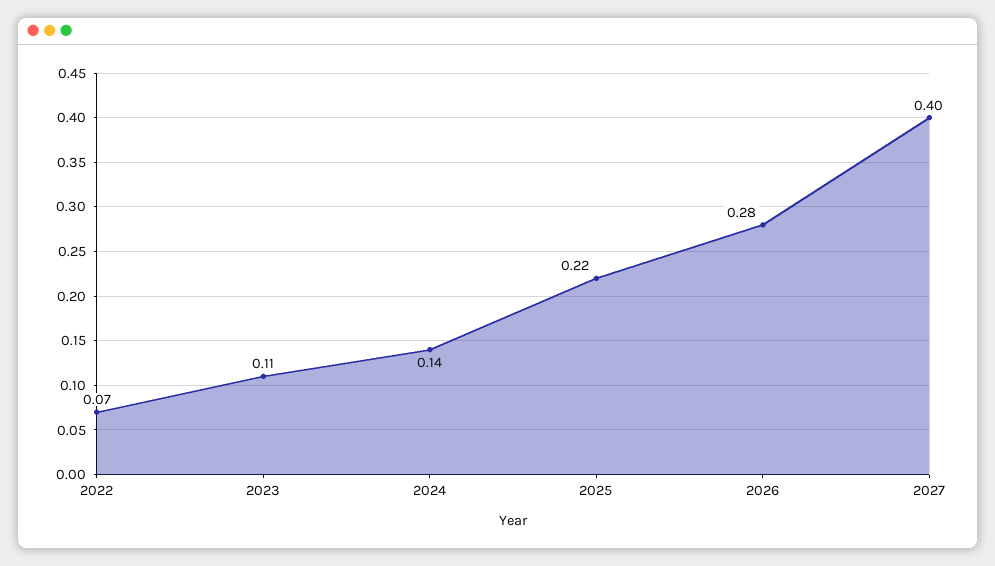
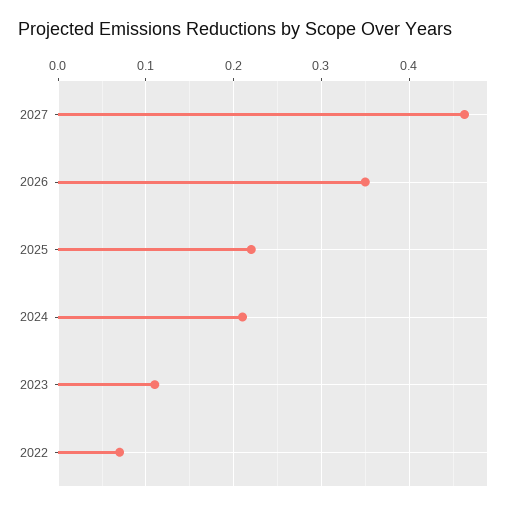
2024: 0.14 -> 0.21
2026: 0.28 -> 0.35
2027: 0.4 -> 0.46

